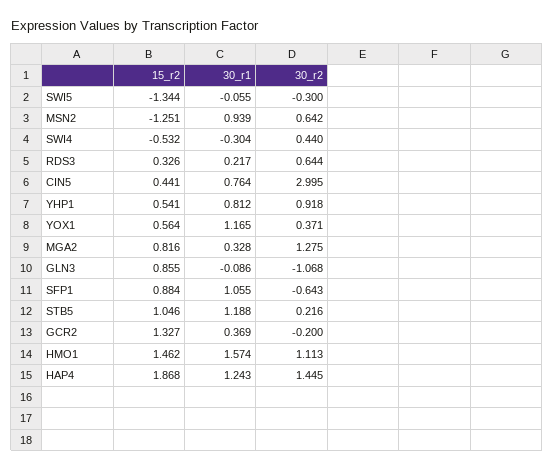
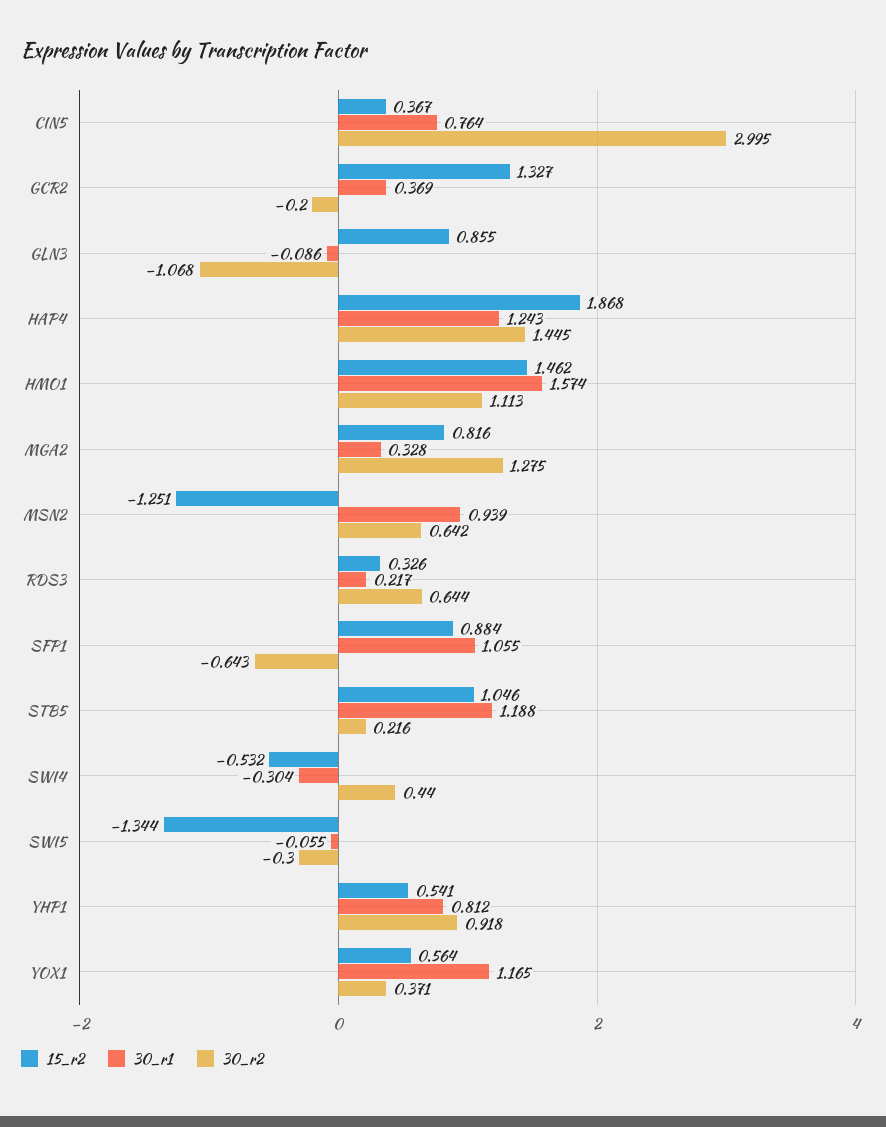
15_r2, CIN5: 0.441 -> 0.367

